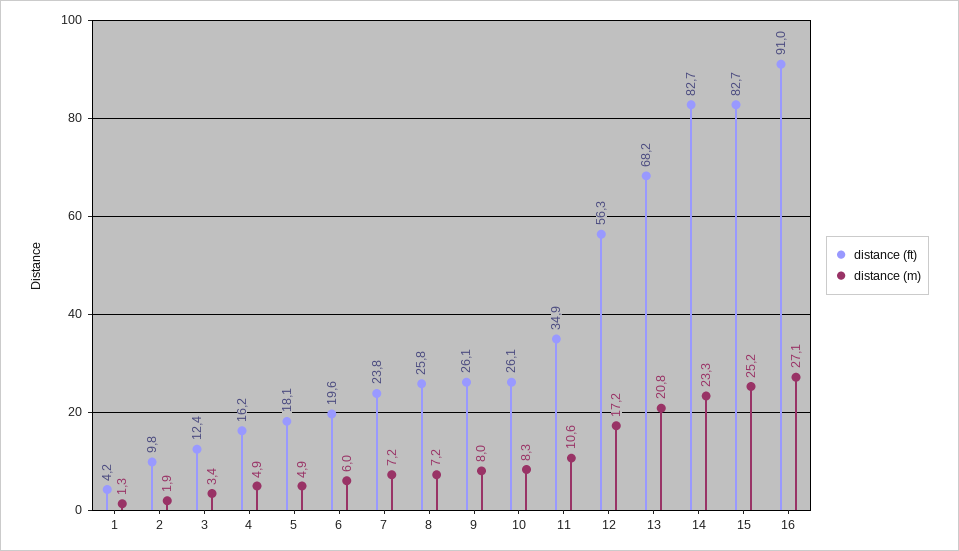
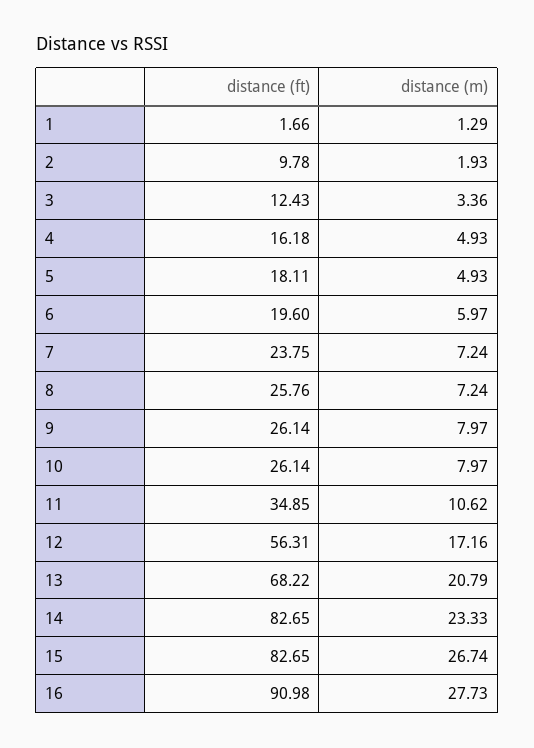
distance (ft), 1: 4.2 -> 1.66
distance (m), 10: 8.3 -> 7.97
distance (m), 15: 25.2 -> 26.74
distance (m), 16: 27.1 -> 27.73

